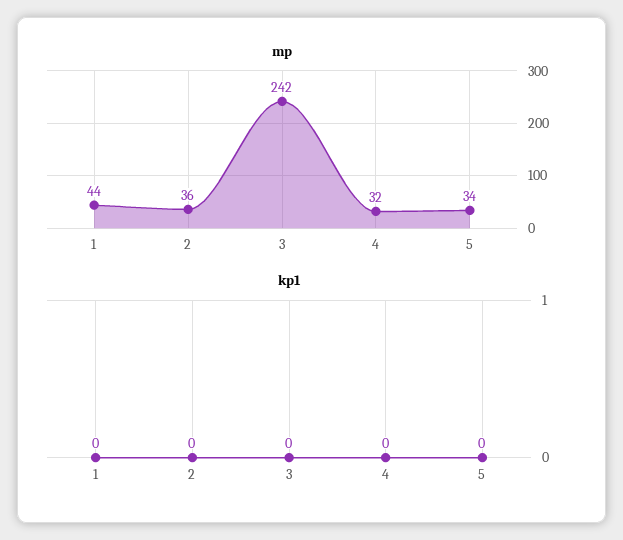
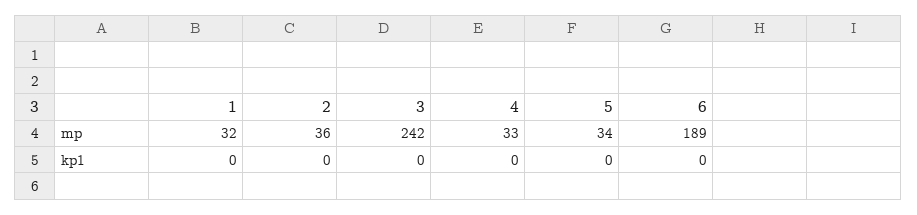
mp, 1: 44 -> 32
mp, 4: 32 -> 33
mp, 6: none -> 189
kp1, 6: none -> 0

